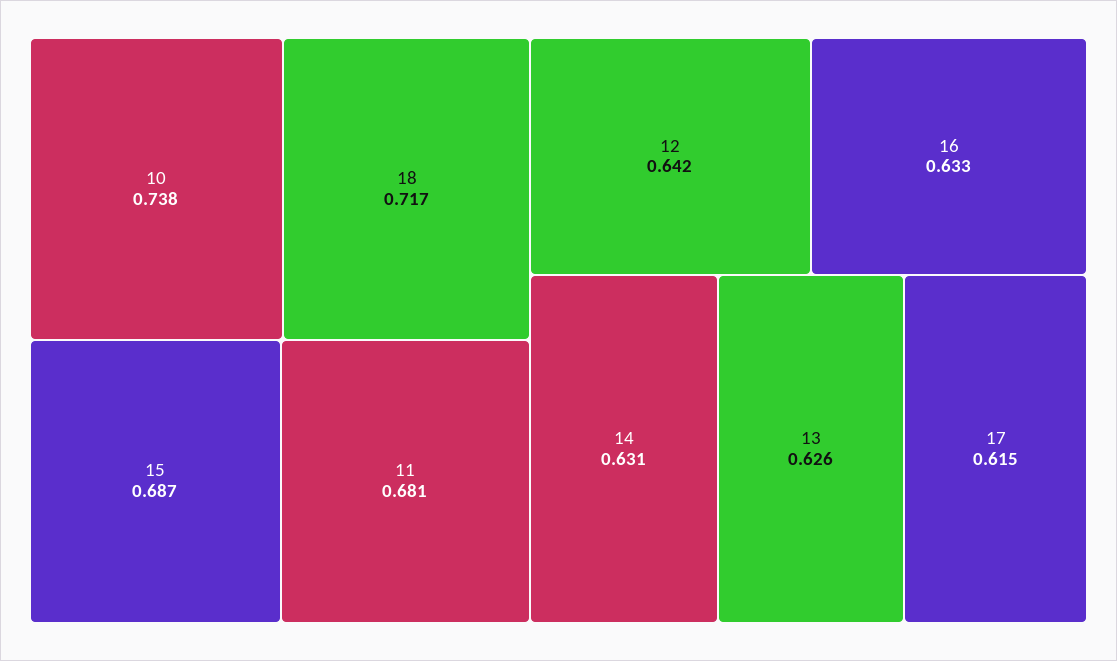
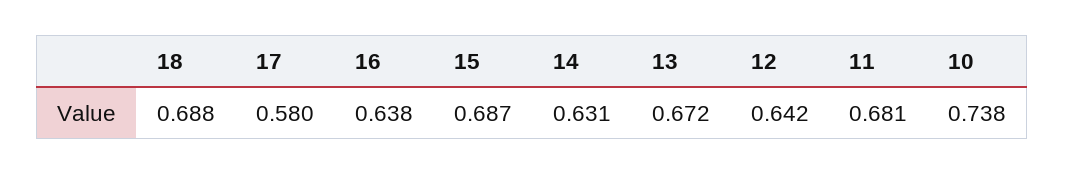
18: 0.717 -> 0.688
16: 0.633 -> 0.638
13: 0.626 -> 0.672
17: 0.615 -> 0.58

